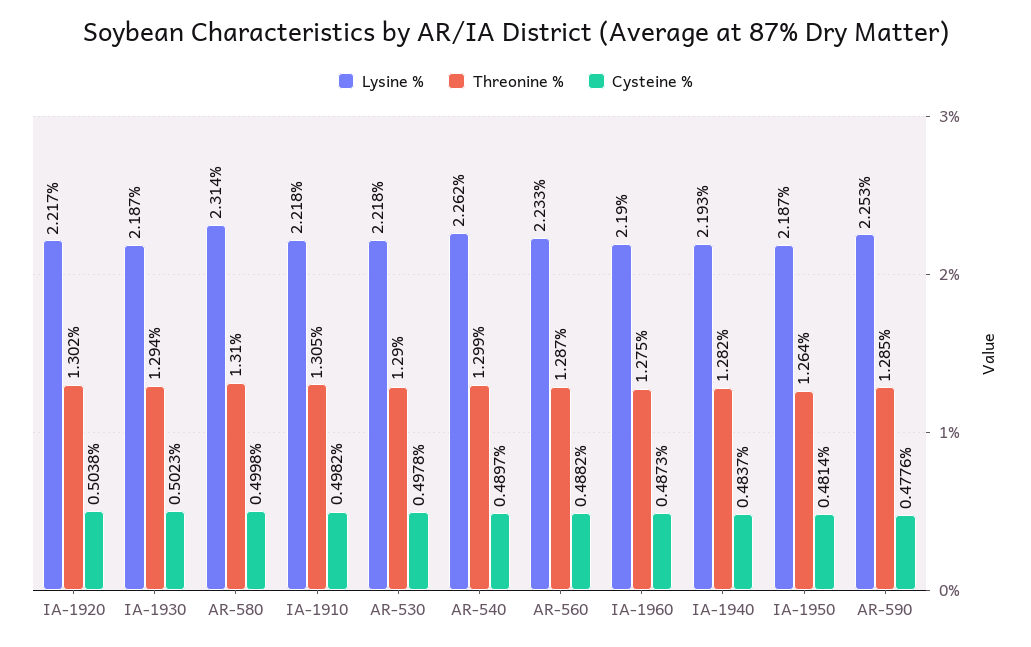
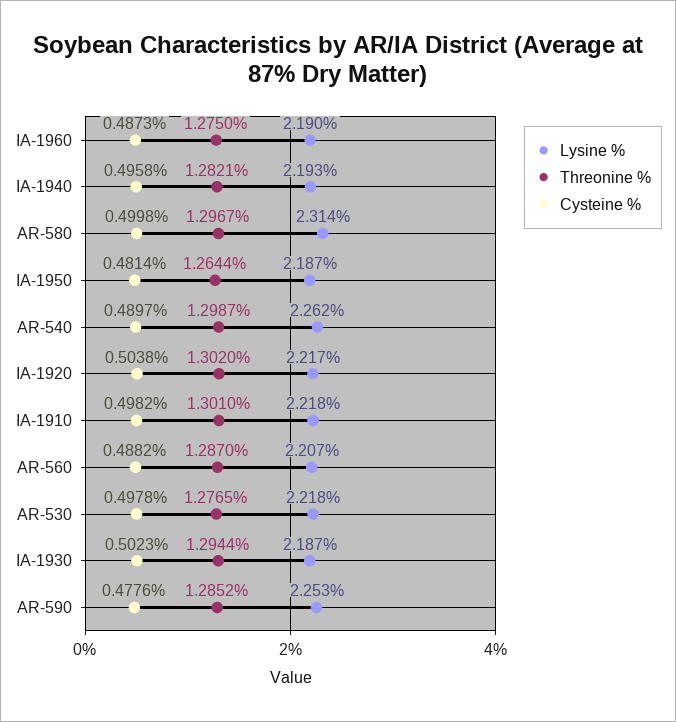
Threonine %, AR-580: 1.31 -> 1.2967
Threonine %, IA-1910: 1.305 -> 1.301
Threonine %, AR-530: 1.29 -> 1.2765
Lysine %, AR-560: 2.233 -> 2.207
Cysteine %, IA-1940: 0.4837 -> 0.4958

